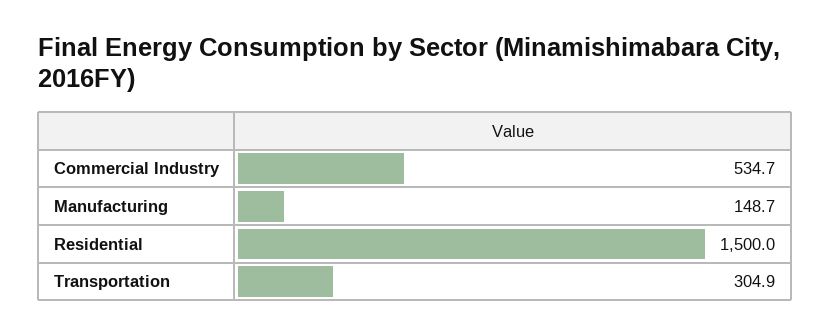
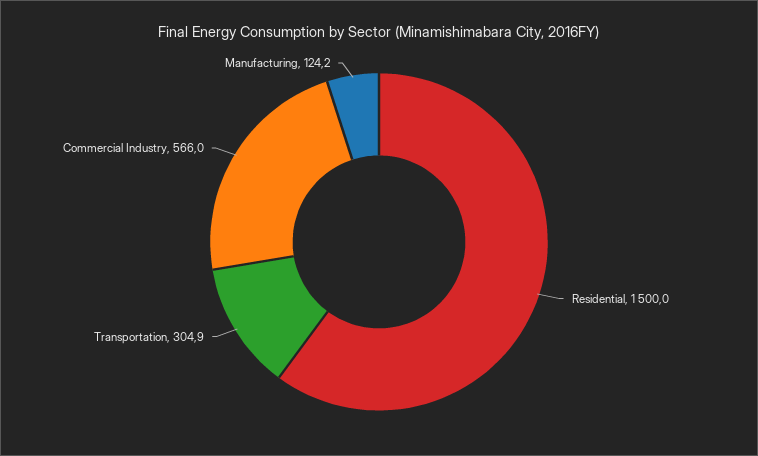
Commercial Industry: 534.7 -> 566
Manufacturing: 148.7 -> 124.2

